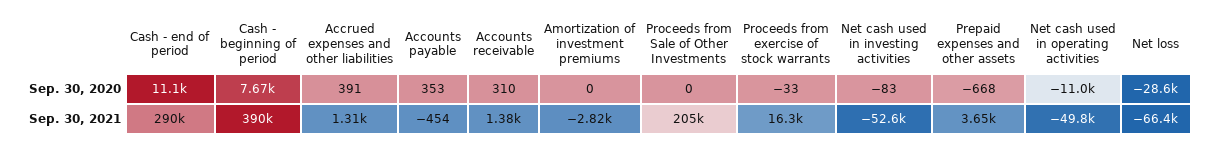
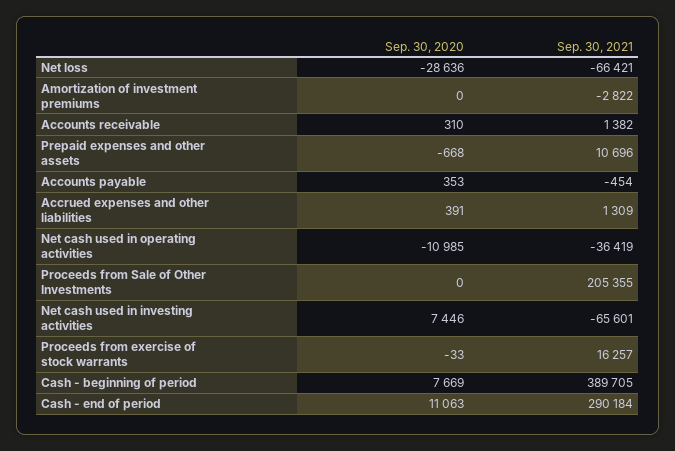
Net cash used in investing activities, Sep. 30, 2020: -83 -> 7446
Net cash used in investing activities, Sep. 30, 2021: -52600 -> -65601
Prepaid expenses and other assets, Sep. 30, 2021: 3650 -> 10696
Net cash used in operating activities, Sep. 30, 2021: -49800 -> -36419

